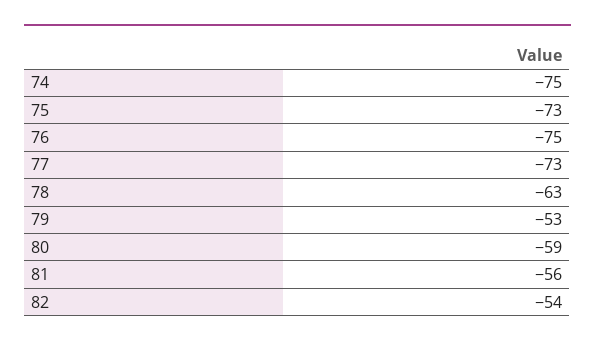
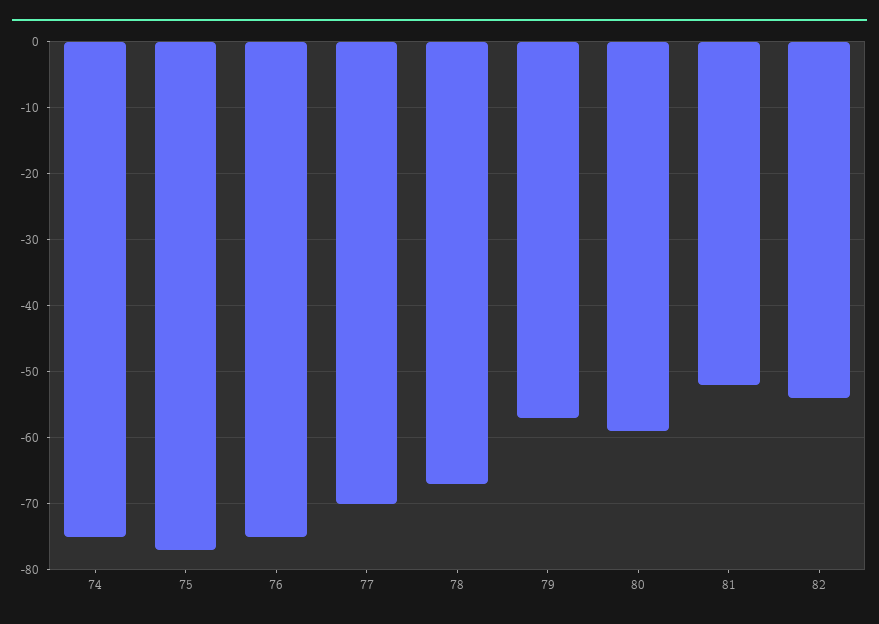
75: -73 -> -77
77: -73 -> -70
78: -63 -> -67
79: -53 -> -57
81: -56 -> -52

